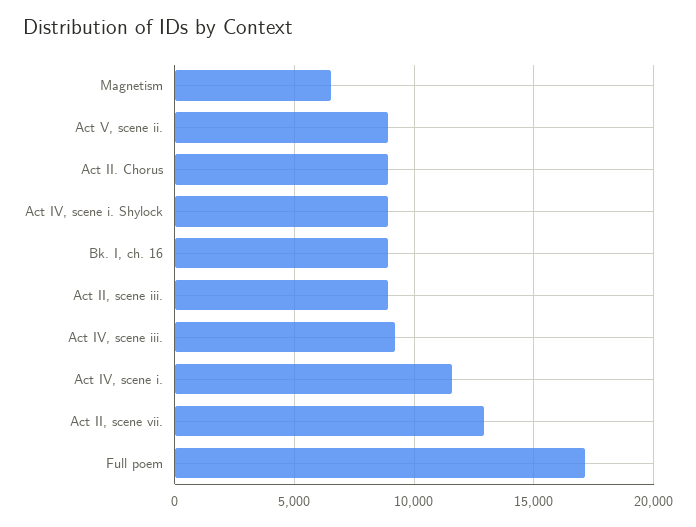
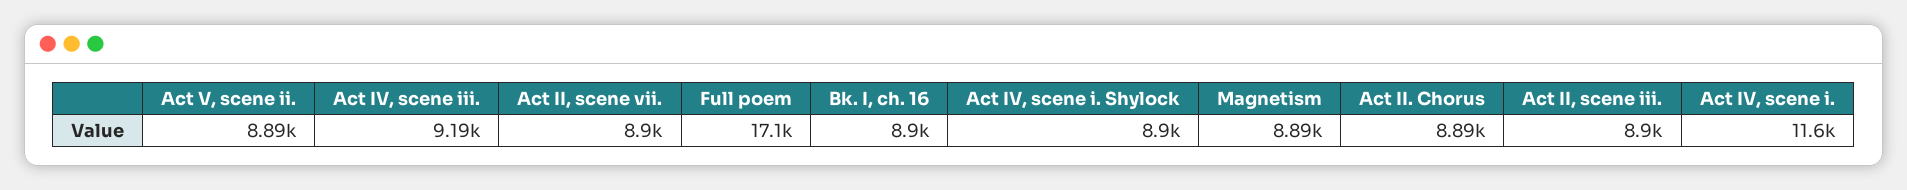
Magnetism: 6500 -> 8890
Act II, scene vii.: 13000 -> 8900

